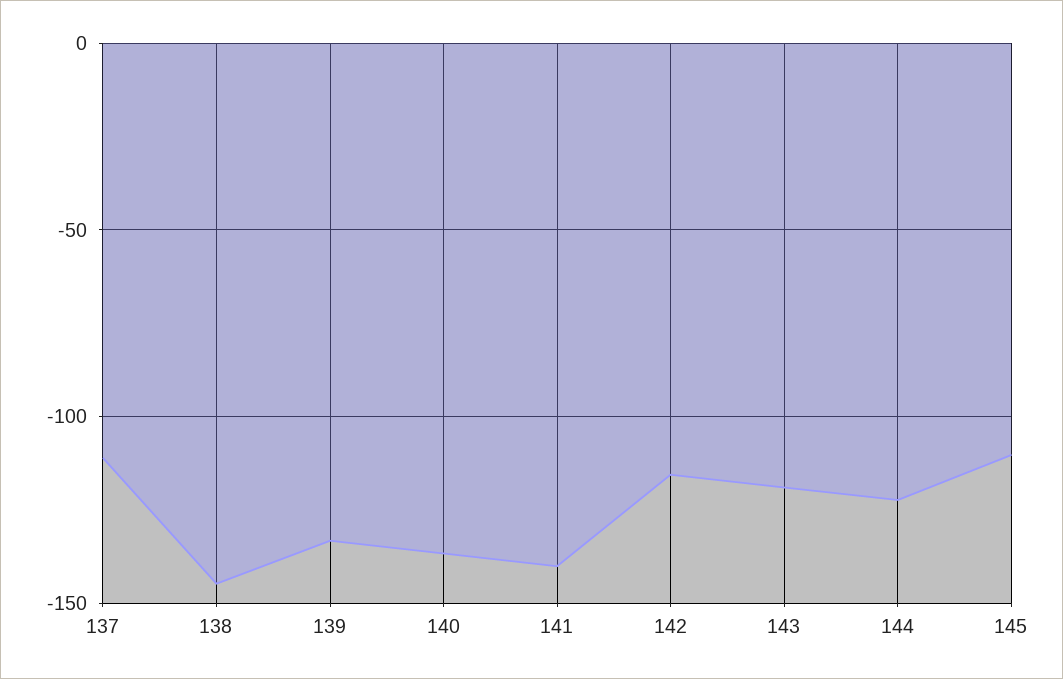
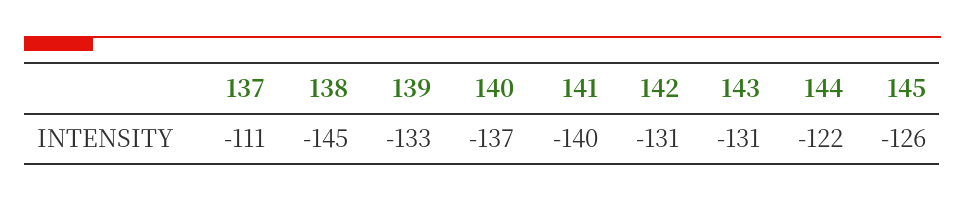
142: -115 -> -131
143: -120 -> -131
145: -110 -> -126

